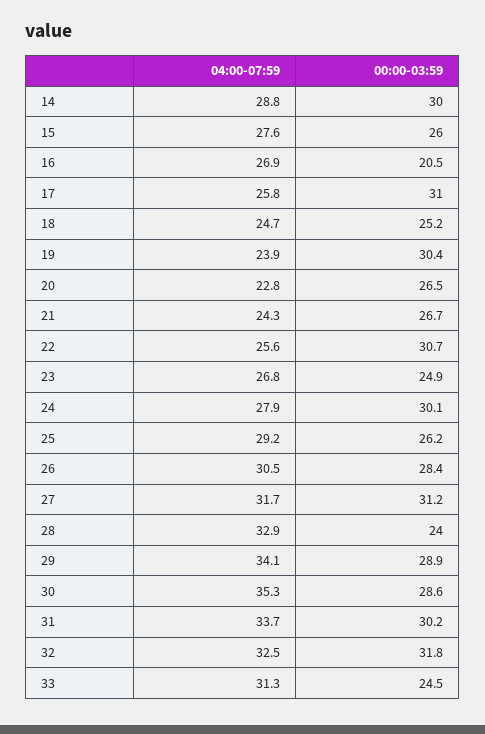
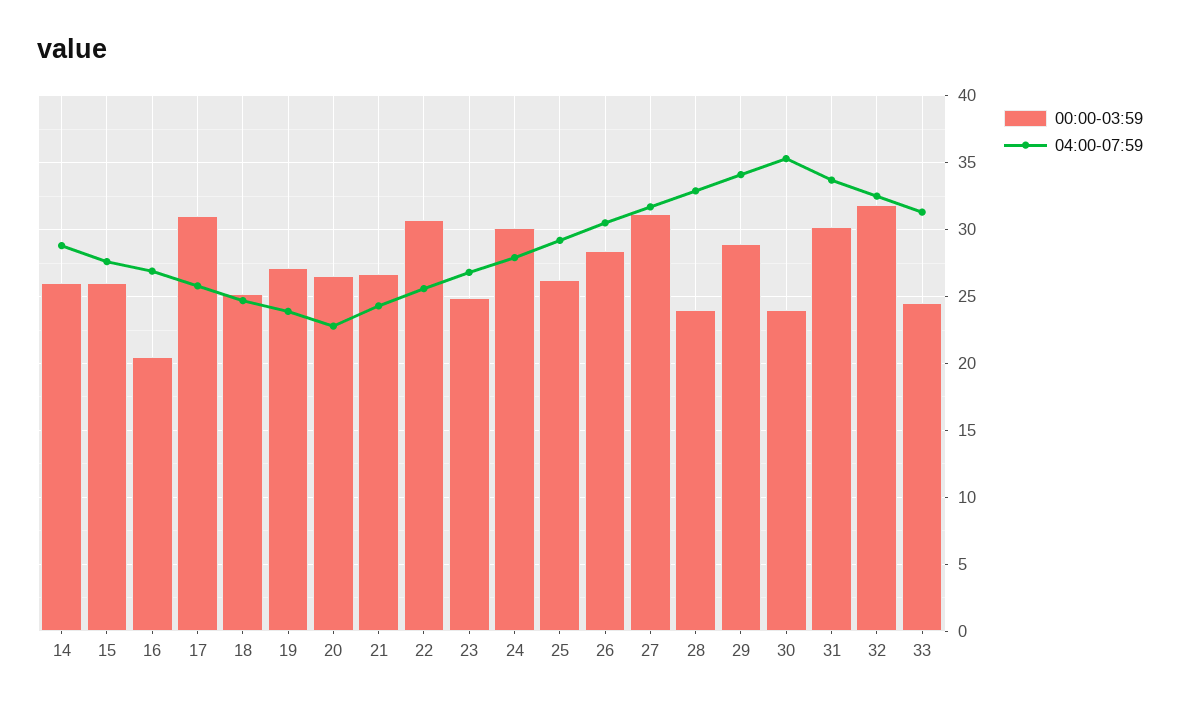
00:00-03:59, 14: 30 -> 26
00:00-03:59, 19: 30.4 -> 27
00:00-03:59, 30: 28.6 -> 24

